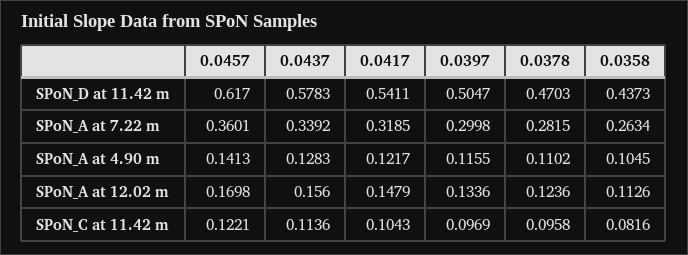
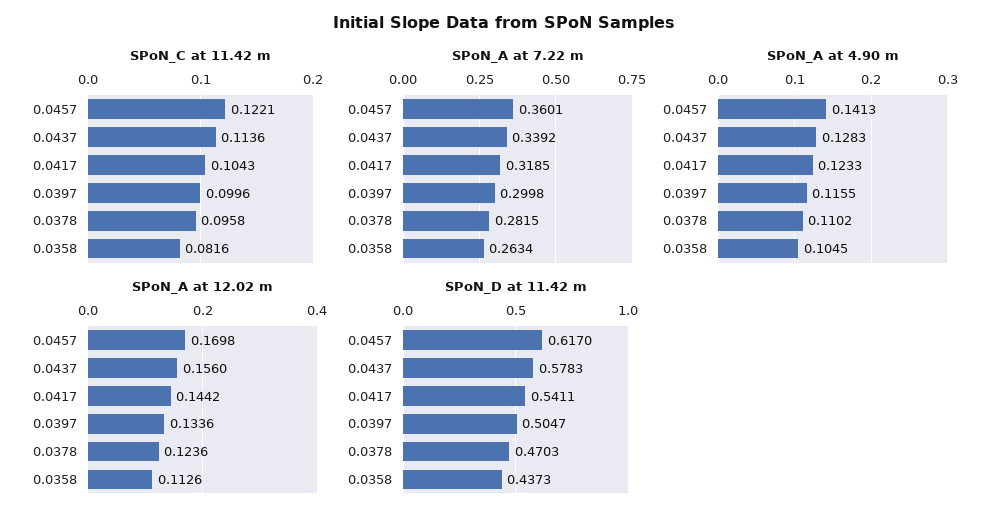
SPoN_A at 4.90 m, 0.0417: 0.1217 -> 0.1233
SPoN_A at 12.02 m, 0.0417: 0.1479 -> 0.1442
SPoN_C at 11.42 m, 0.0397: 0.0969 -> 0.0996

